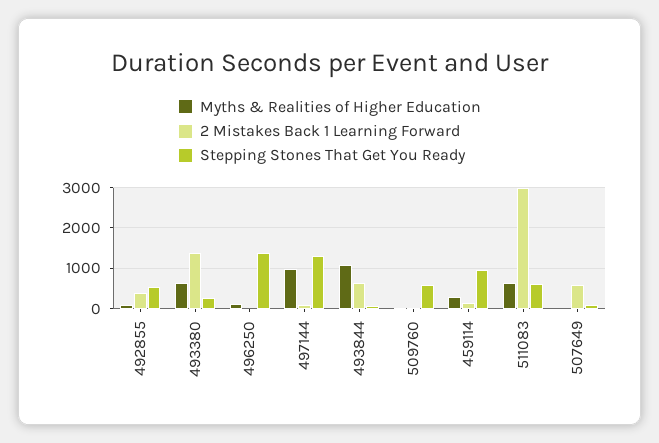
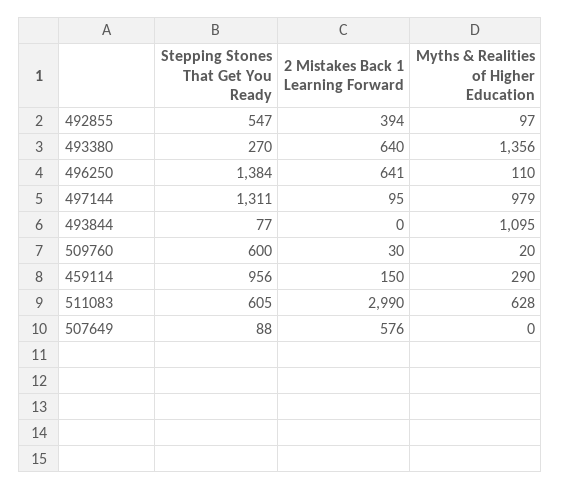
Myths & Realities of Higher Education, 493380: 600 -> 1356
2 Mistakes Back 1 Learning Forward, 493380: 1400 -> 640
2 Mistakes Back 1 Learning Forward, 496250: 0 -> 641
2 Mistakes Back 1 Learning Forward, 493844: 600 -> 0

